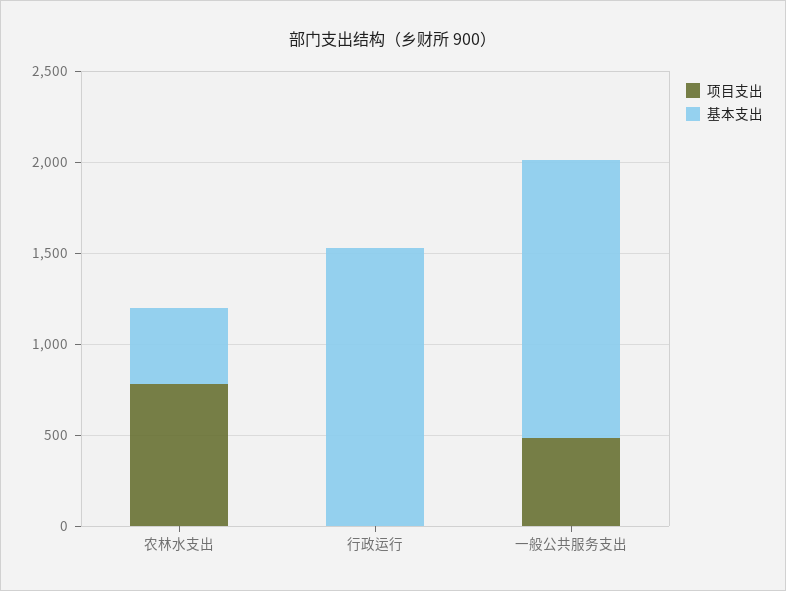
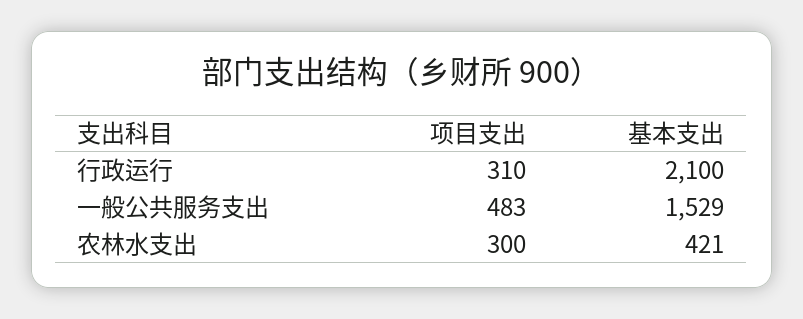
项目支出, 农林水支出: 800 -> 300
项目支出, 行政运行: 0 -> 310
基本支出, 行政运行: 1500 -> 2100

